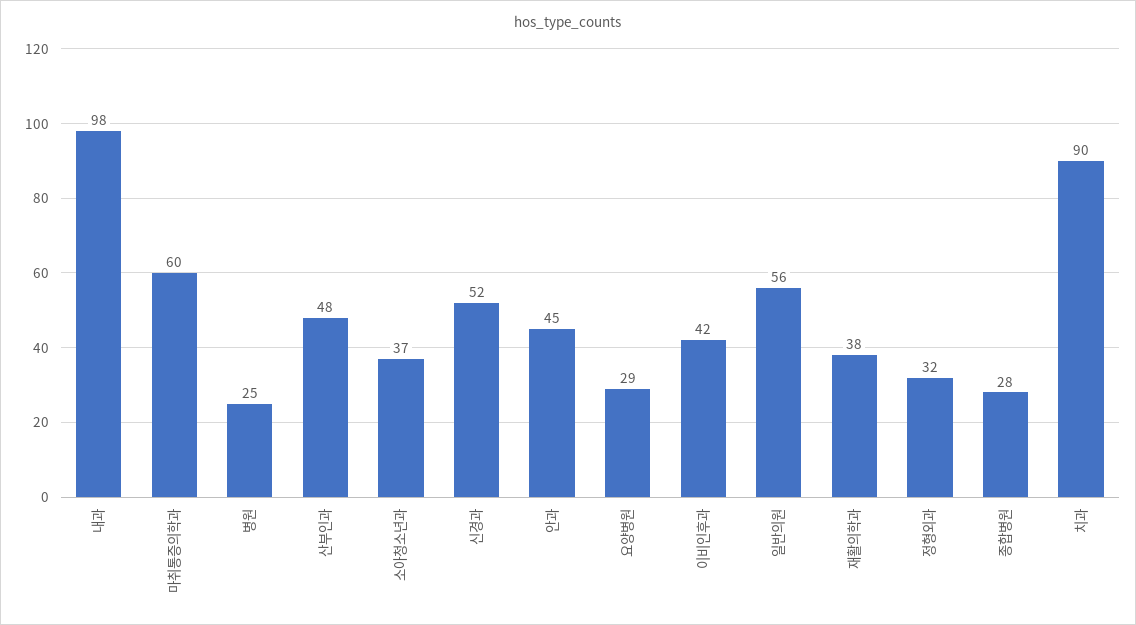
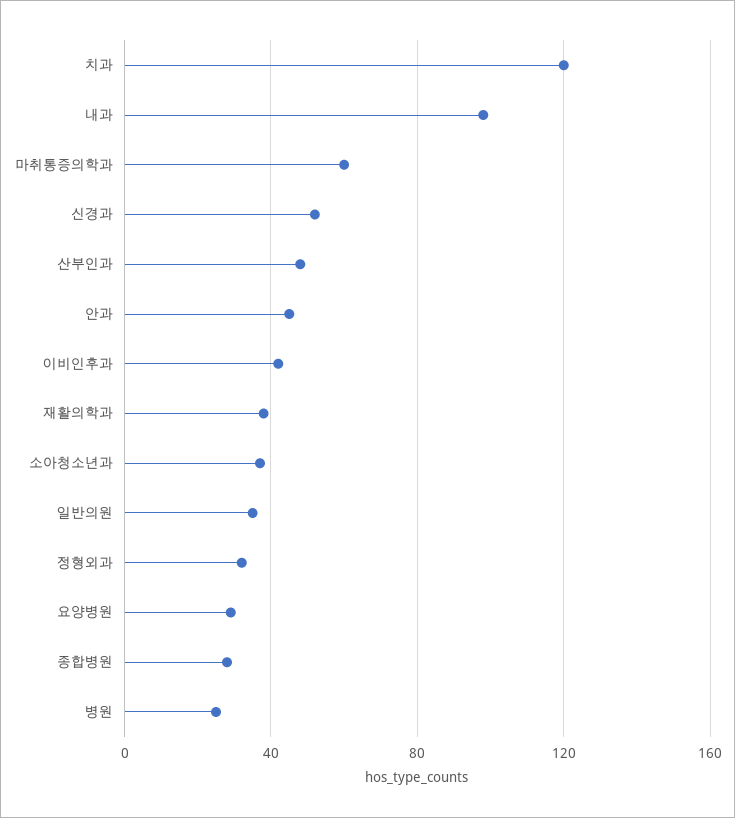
일반의원: 56 -> 35
치과: 90 -> 120

